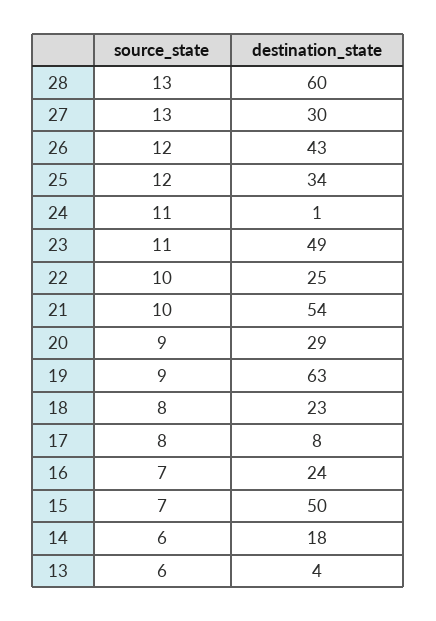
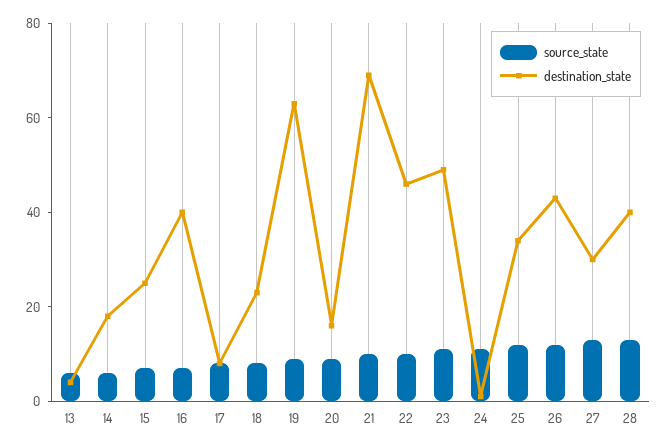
destination_state, 28: 60 -> 40
destination_state, 22: 25 -> 45
destination_state, 21: 54 -> 70
destination_state, 20: 29 -> 15
destination_state, 16: 24 -> 40
destination_state, 15: 50 -> 25

